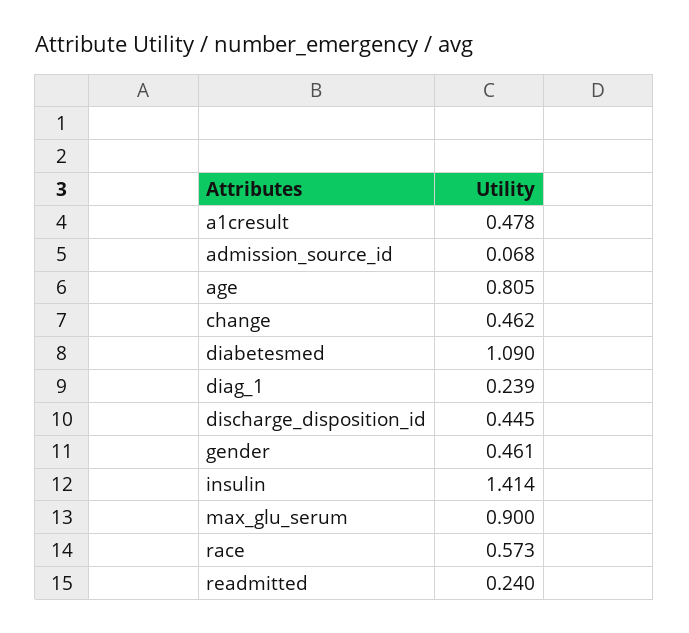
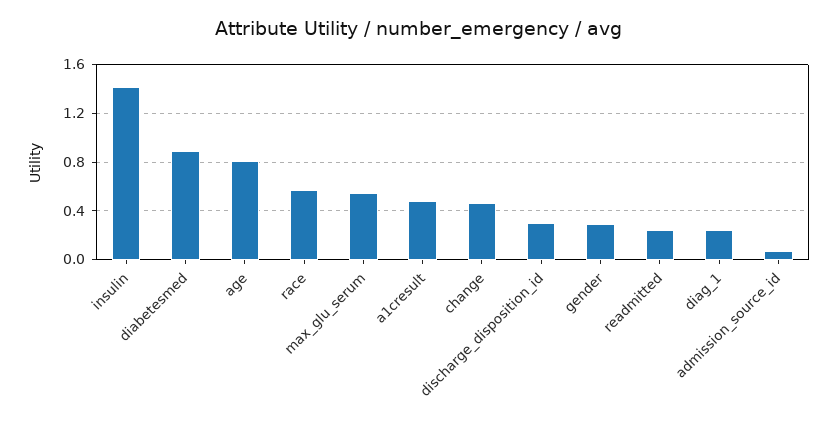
diabetesmed: 1.09 -> 0.9
discharge_disposition_id: 0.445 -> 0.3
gender: 0.461 -> 0.3
max_glu_serum: 0.9 -> 0.55

